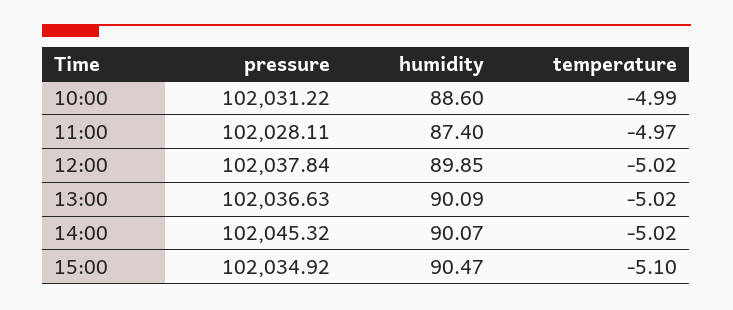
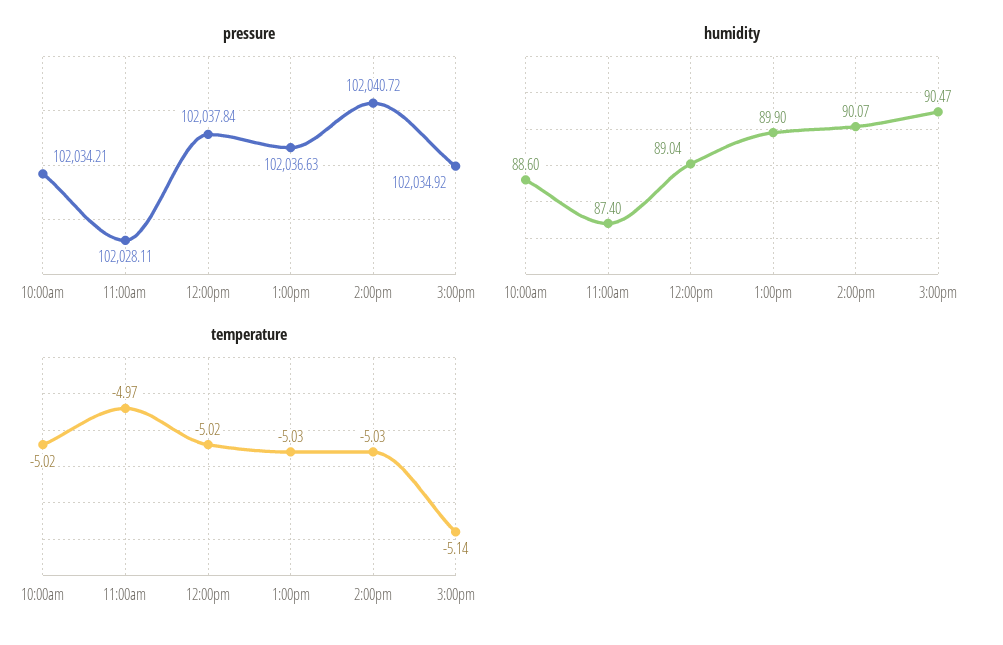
pressure, 10:00: 102031.22 -> 102034.21
temperature, 10:00: -4.99 -> -5.02
humidity, 12:00: 89.85 -> 89.04
humidity, 13:00: 90.09 -> 89.9
temperature, 13:00: -5.02 -> -5.03
pressure, 14:00: 102045.32 -> 102040.72
temperature, 14:00: -5.02 -> -5.03
temperature, 15:00: -5.1 -> -5.14

